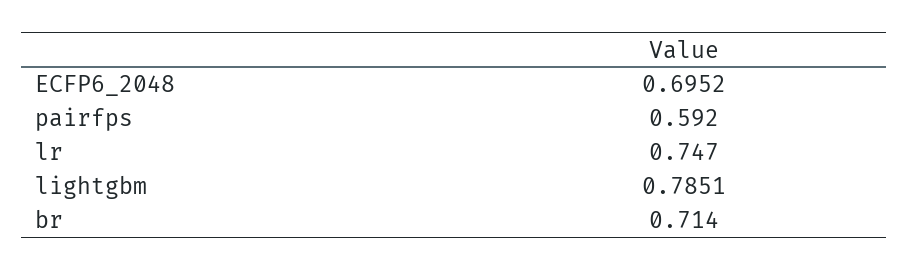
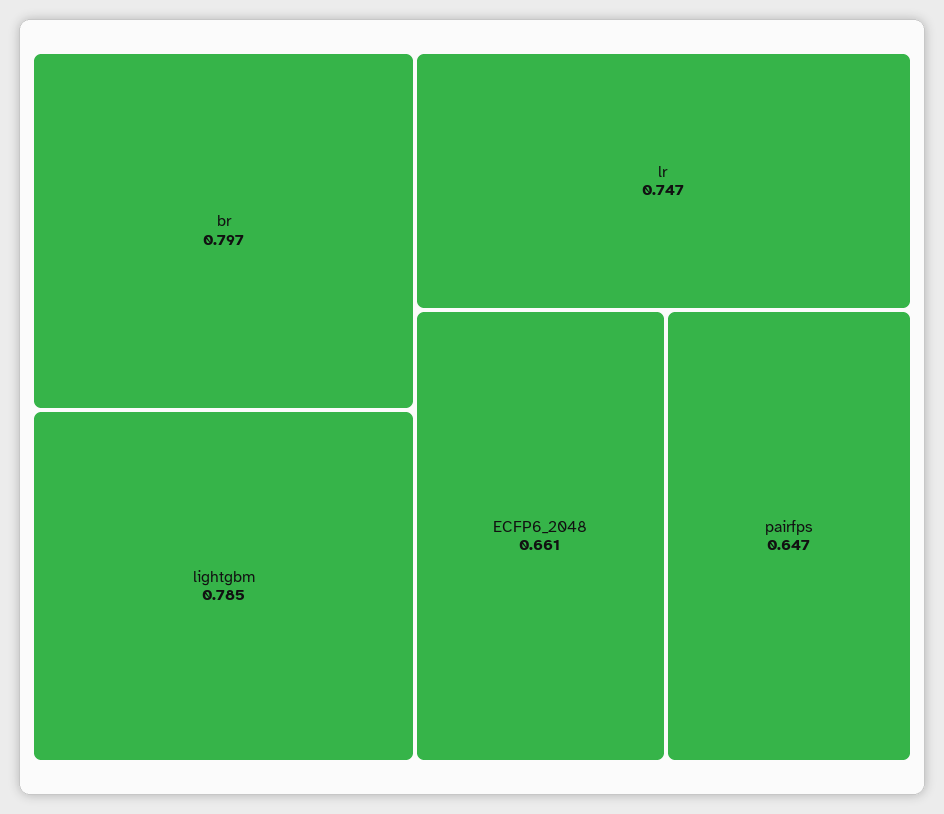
ECFP6_2048: 0.6952 -> 0.661
pairfps: 0.592 -> 0.647
br: 0.714 -> 0.797

